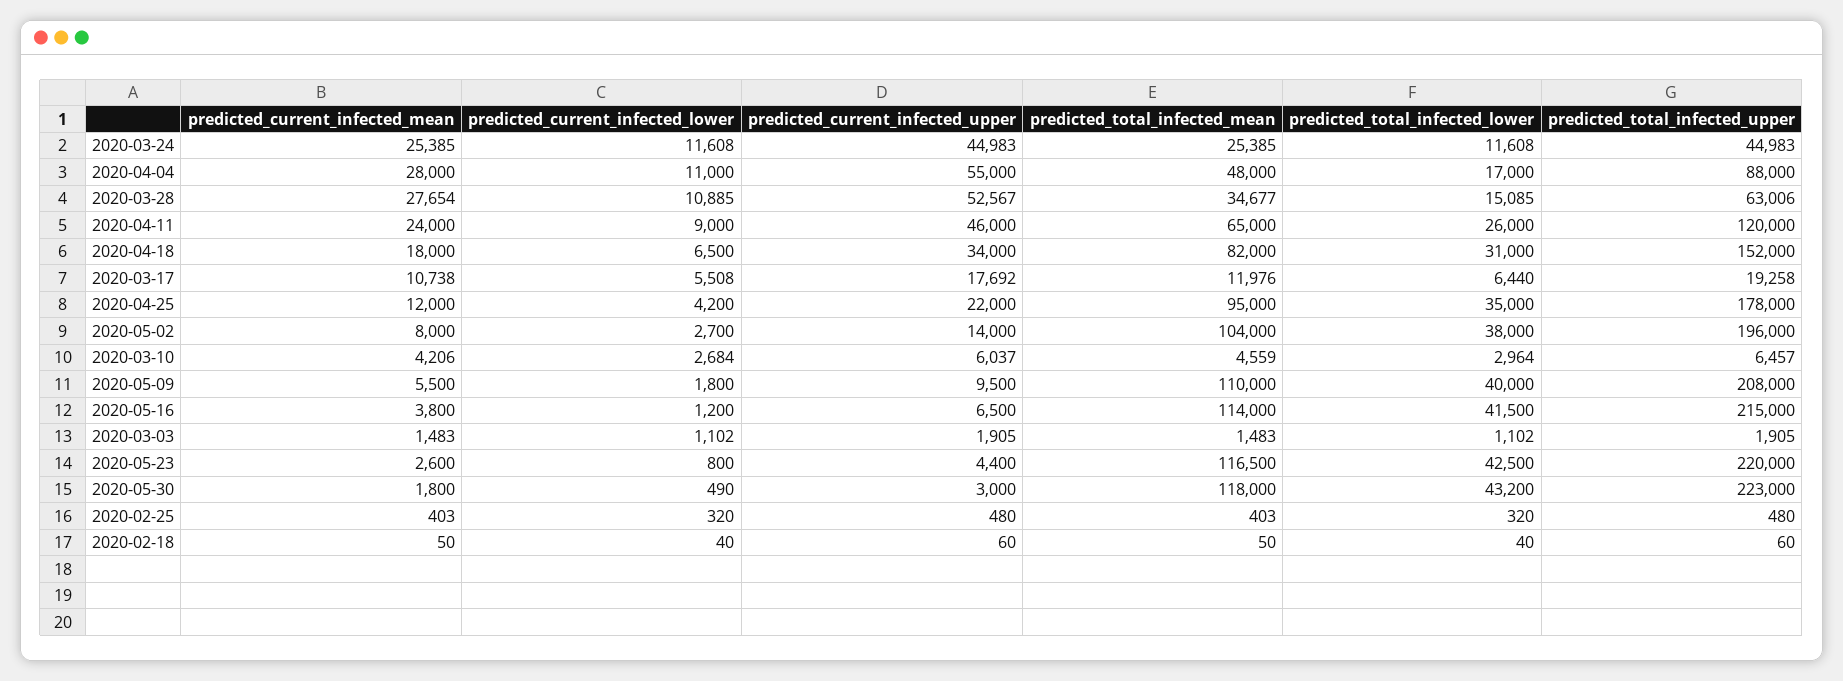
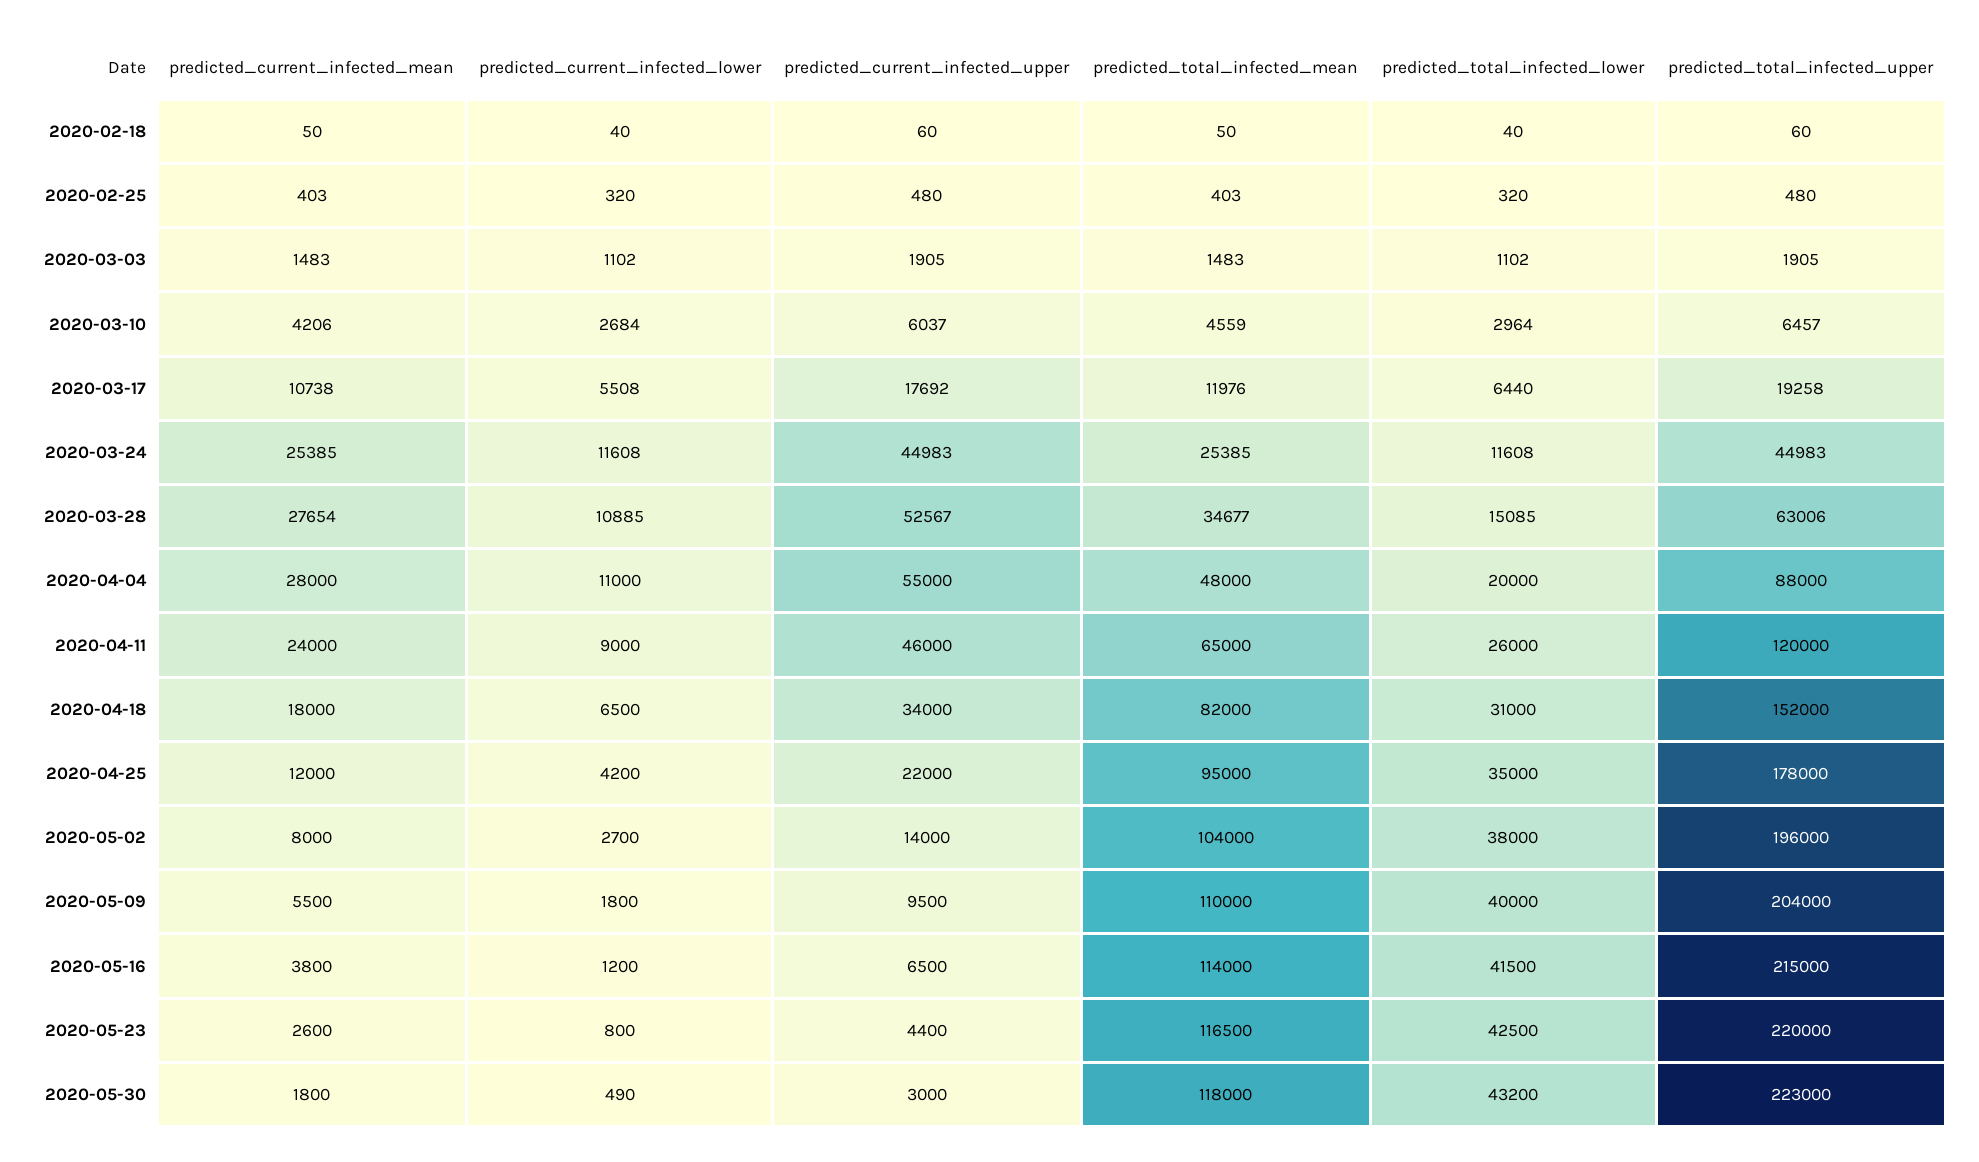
predicted_total_infected_lower, 2020-04-04: 17000 -> 20000
predicted_total_infected_upper, 2020-05-09: 208000 -> 204000

